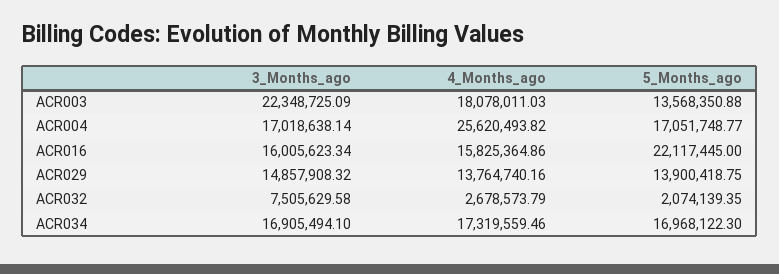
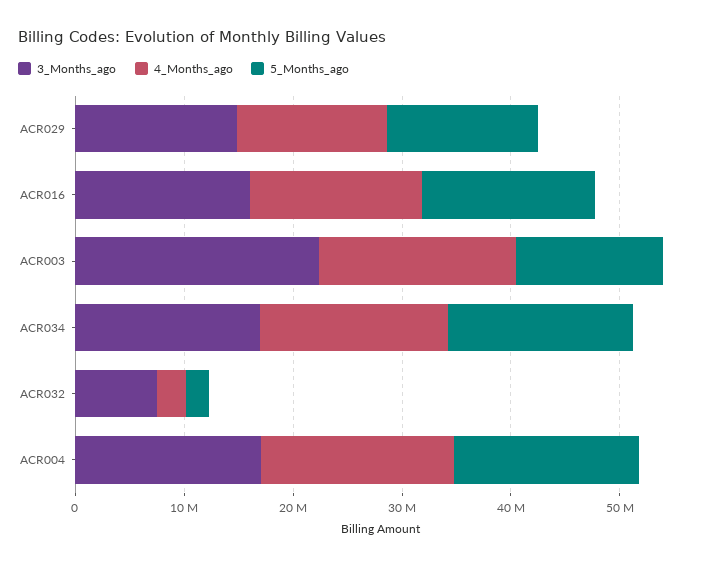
4_Months_ago, ACR004: 25620493.82 -> 18000000
5_Months_ago, ACR016: 22117445 -> 16000000

